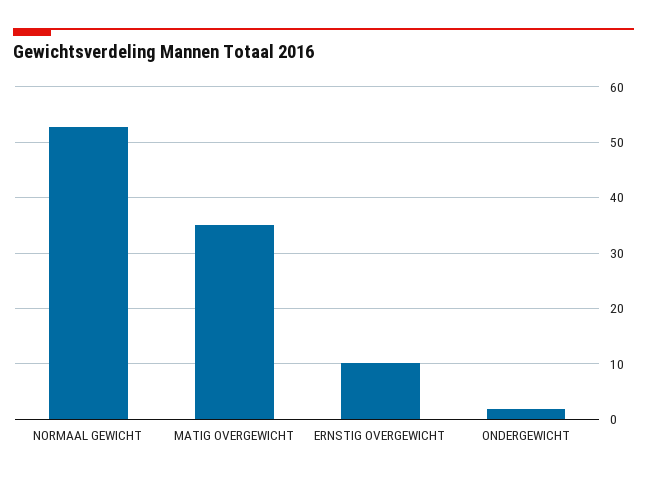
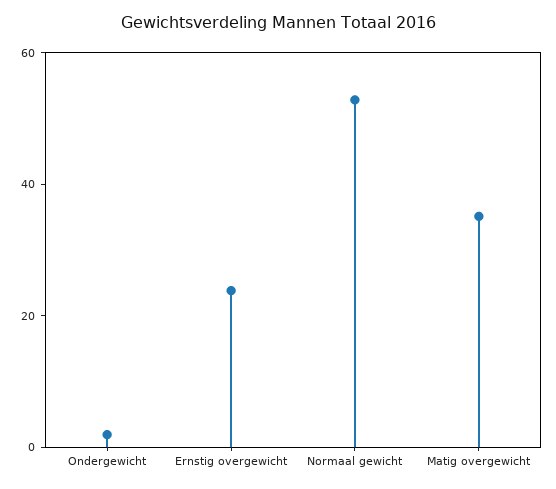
ERNSTIG OVERGEWICHT: 10 -> 25

